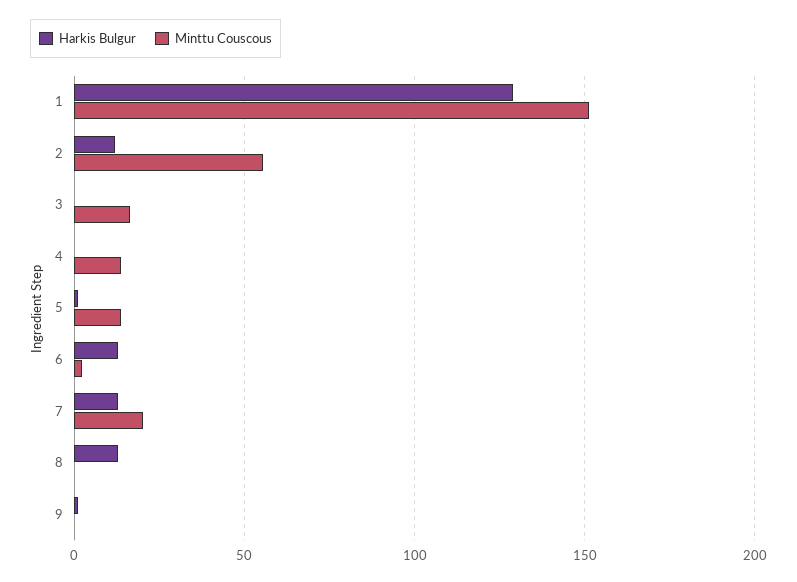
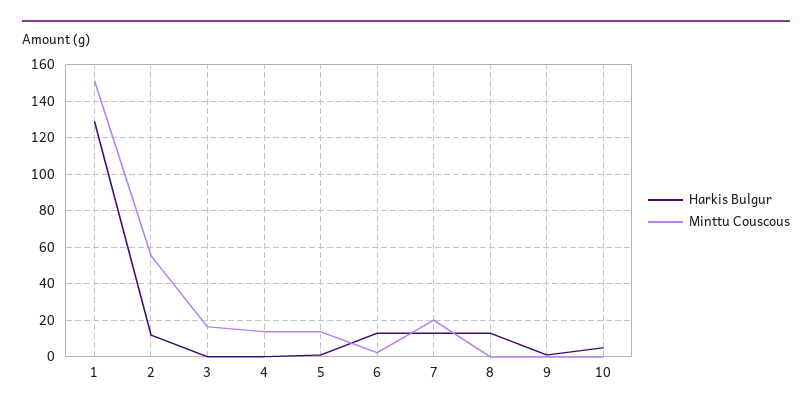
Harkis Bulgur, 10: none -> 5
Minttu Couscous, 10: none -> 0

